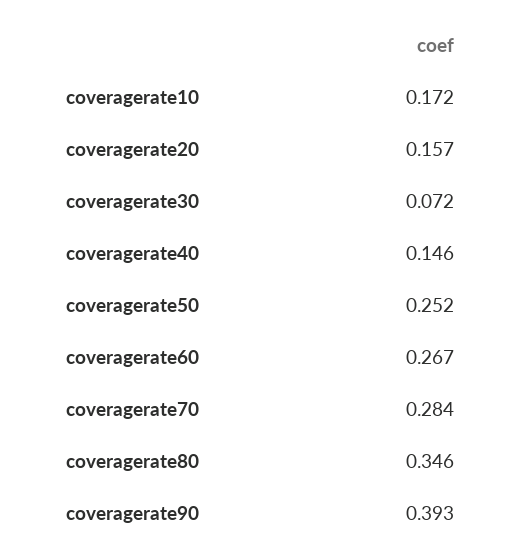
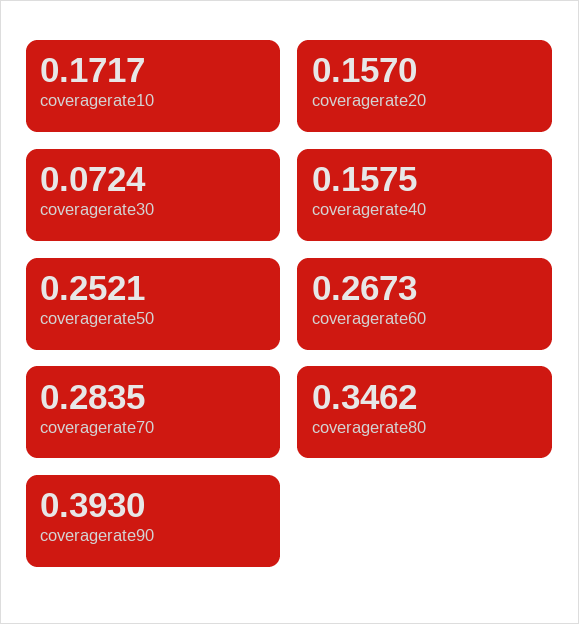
coveragerate40: 0.146 -> 0.1575

